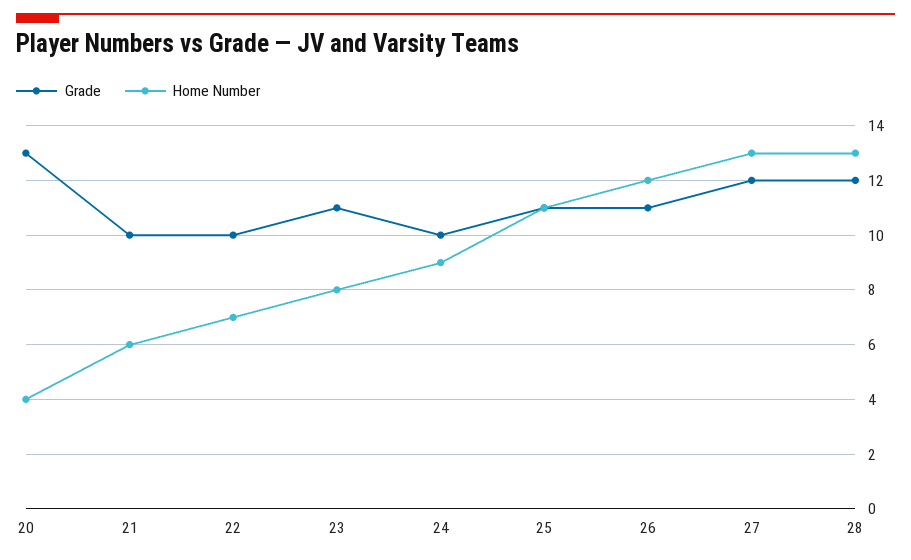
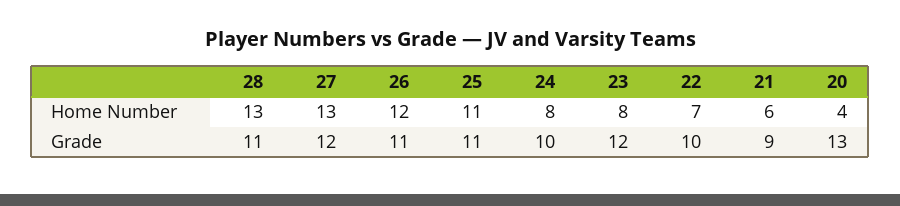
Grade, 21: 10 -> 9
Grade, 23: 11 -> 12
Home Number, 24: 9 -> 8
Grade, 28: 12 -> 11

